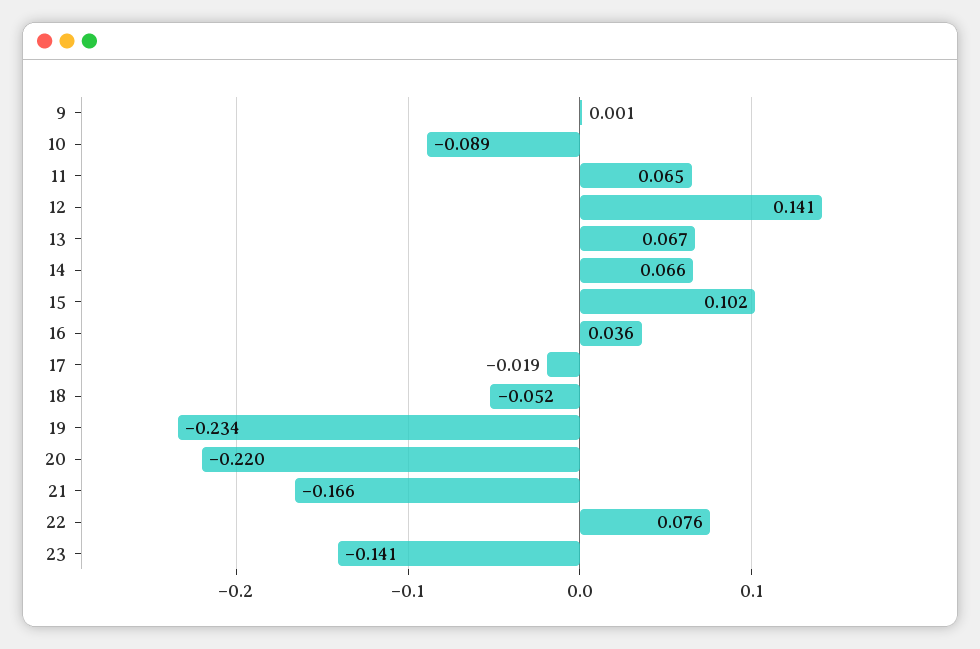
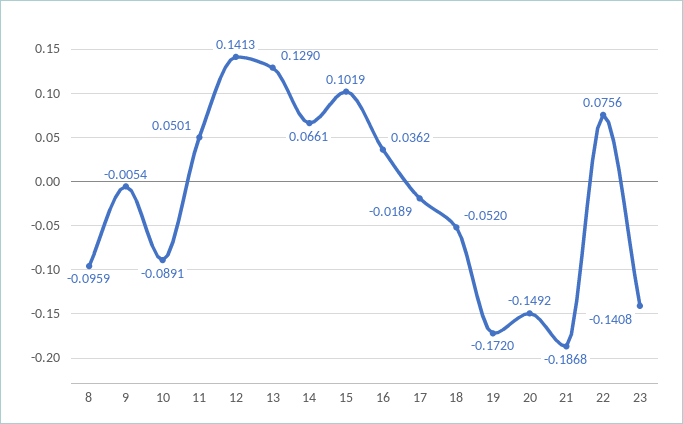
9: 0.001 -> -0.0054
11: 0.065 -> 0.0501
13: 0.067 -> 0.129
19: -0.234 -> -0.172
20: -0.22 -> -0.1492
21: -0.166 -> -0.1868
8: none -> -0.0959

